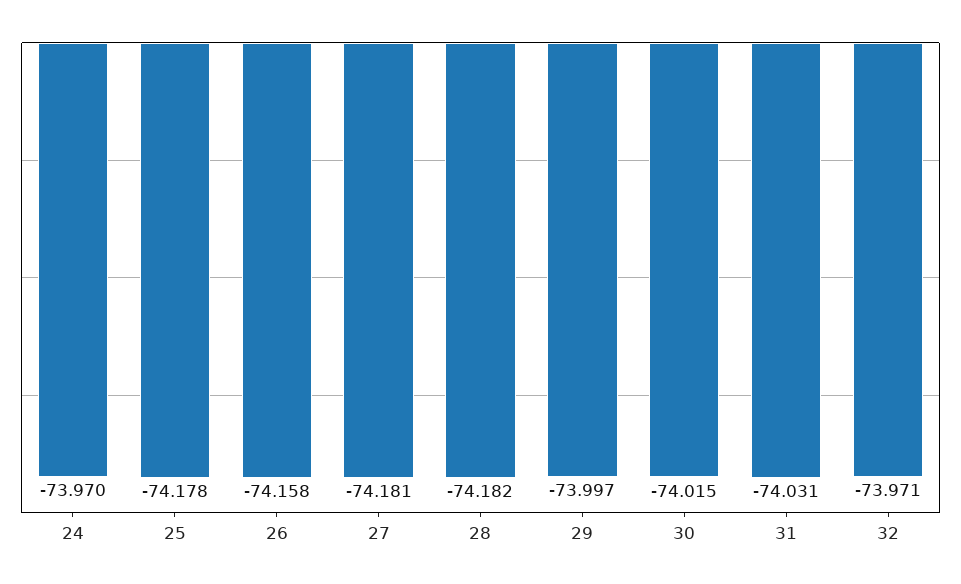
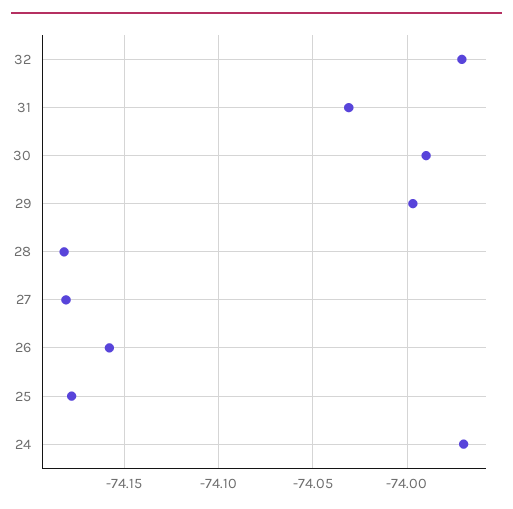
30: -74.015 -> -73.99

